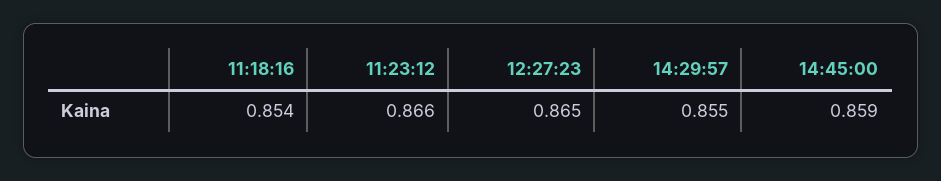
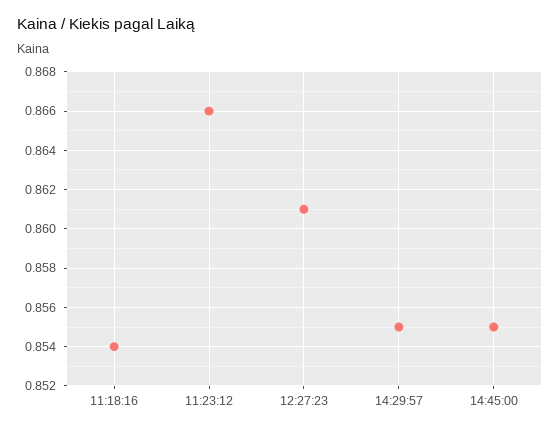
12:27:23: 0.865 -> 0.861
14:45:00: 0.859 -> 0.855

